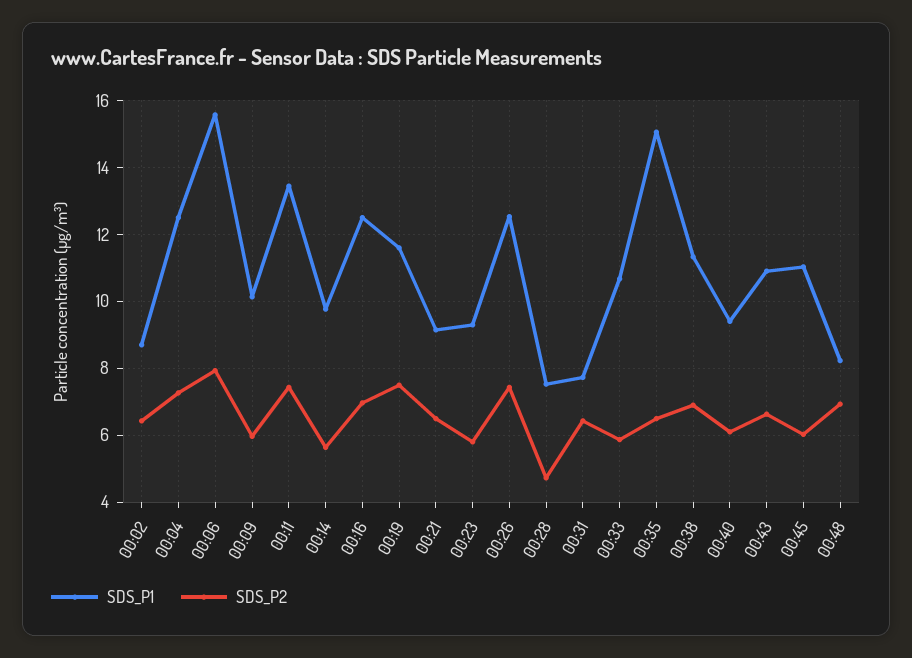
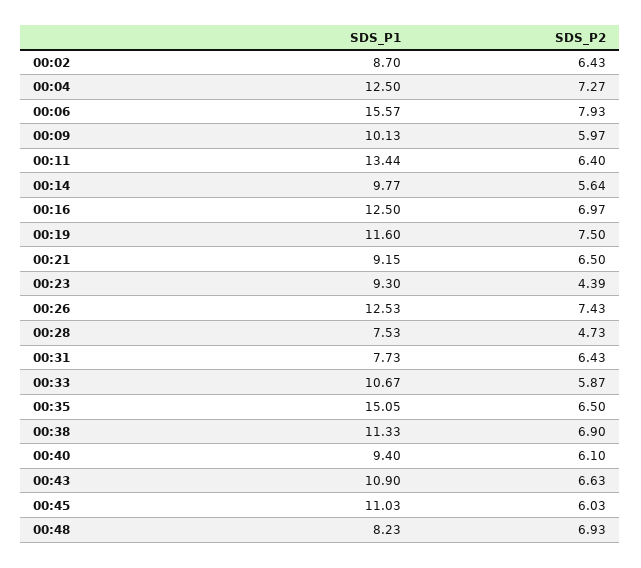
SDS_P2, 00:11: 7.4 -> 6.4
SDS_P2, 00:23: 5.8 -> 4.39

